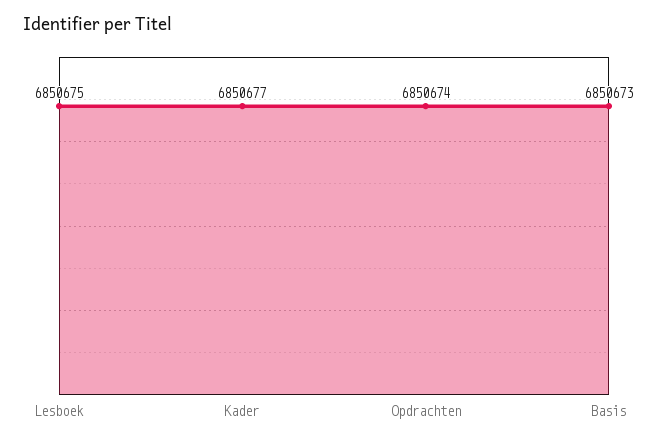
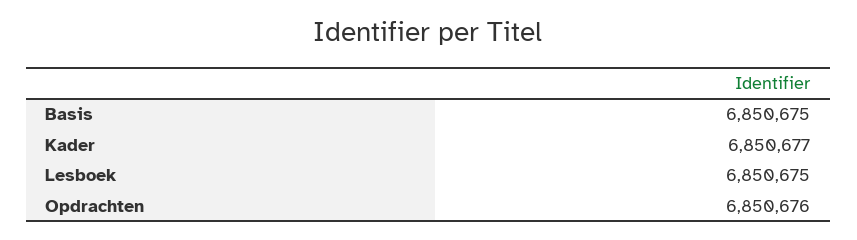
Opdrachten: 6850674 -> 6850676
Basis: 6850673 -> 6850675

